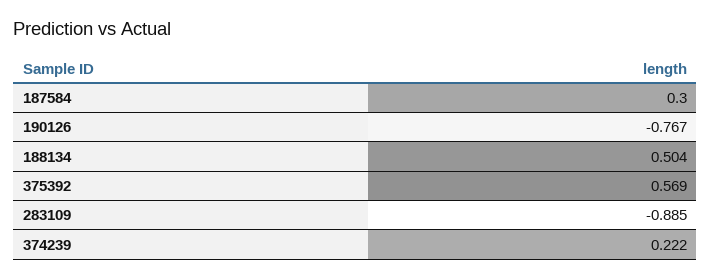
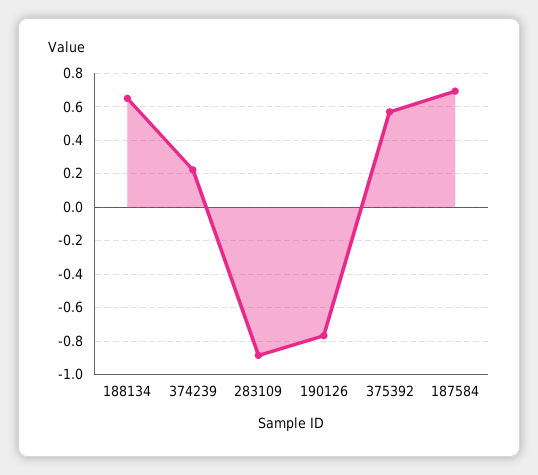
187584: 0.3 -> 0.7
188134: 0.504 -> 0.65

